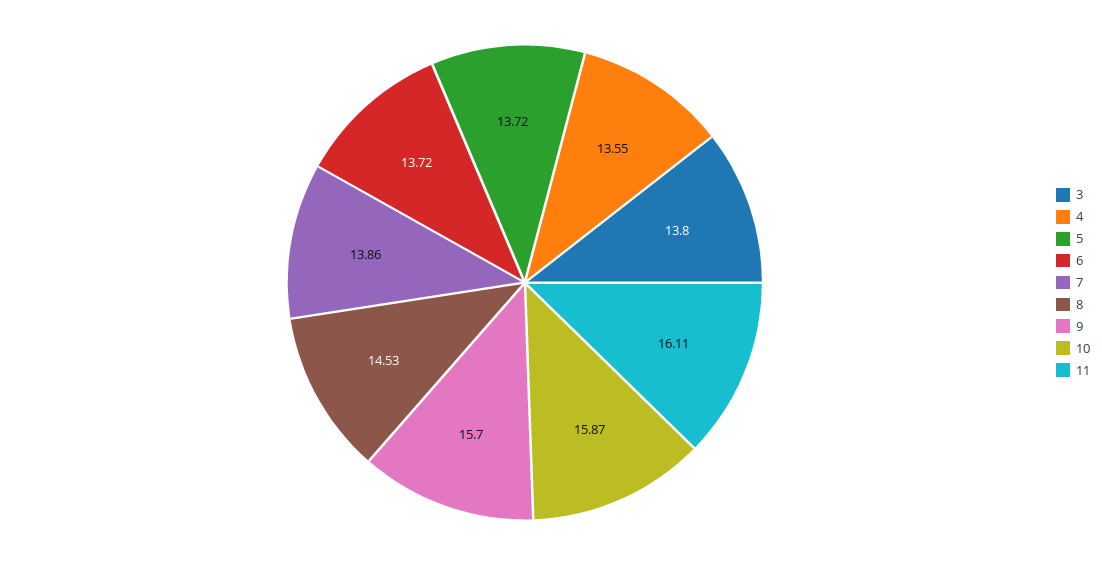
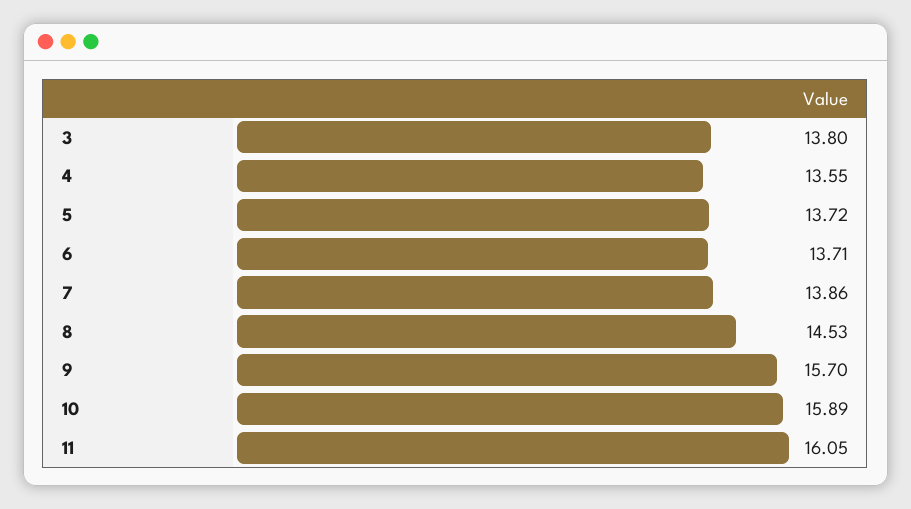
6: 13.72 -> 13.71
10: 15.87 -> 15.89
11: 16.11 -> 16.05

